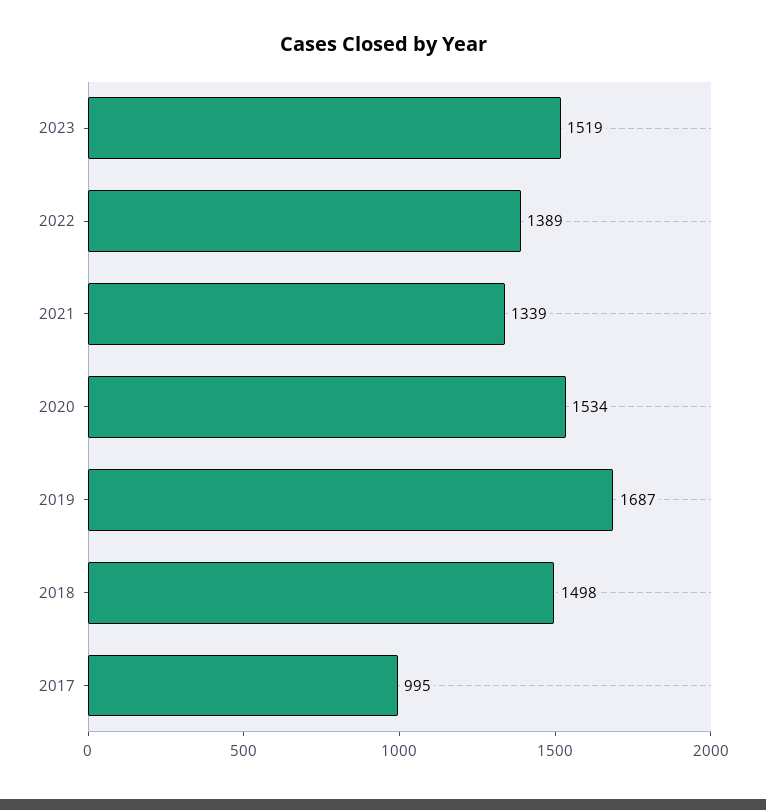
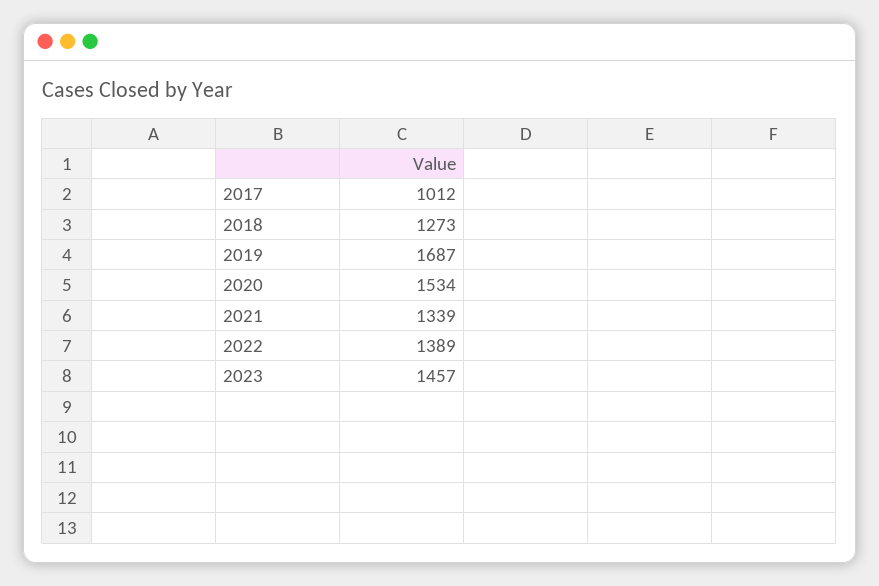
2023: 1519 -> 1457
2018: 1498 -> 1273
2017: 995 -> 1012

